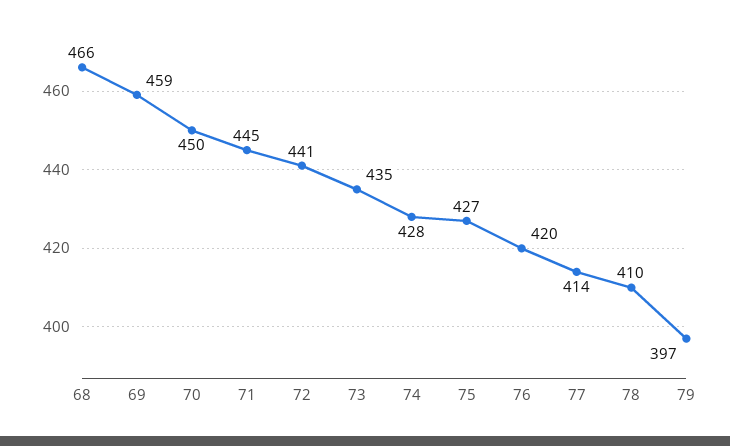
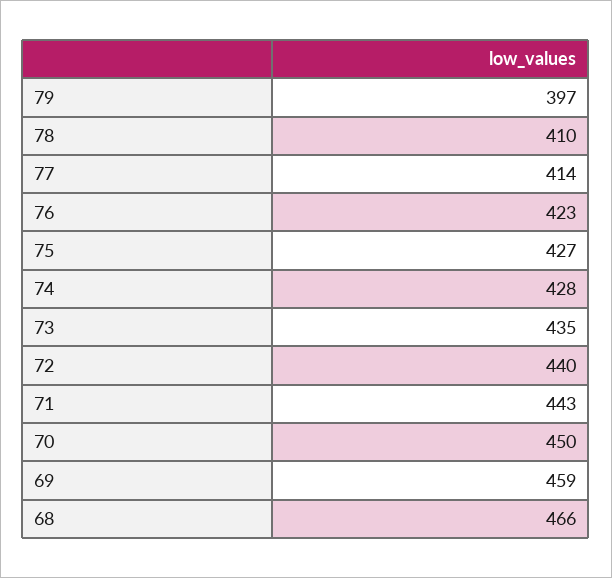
71: 445 -> 443
72: 441 -> 440
76: 420 -> 423

